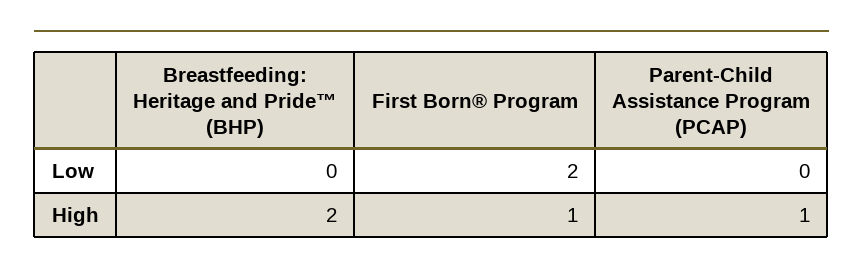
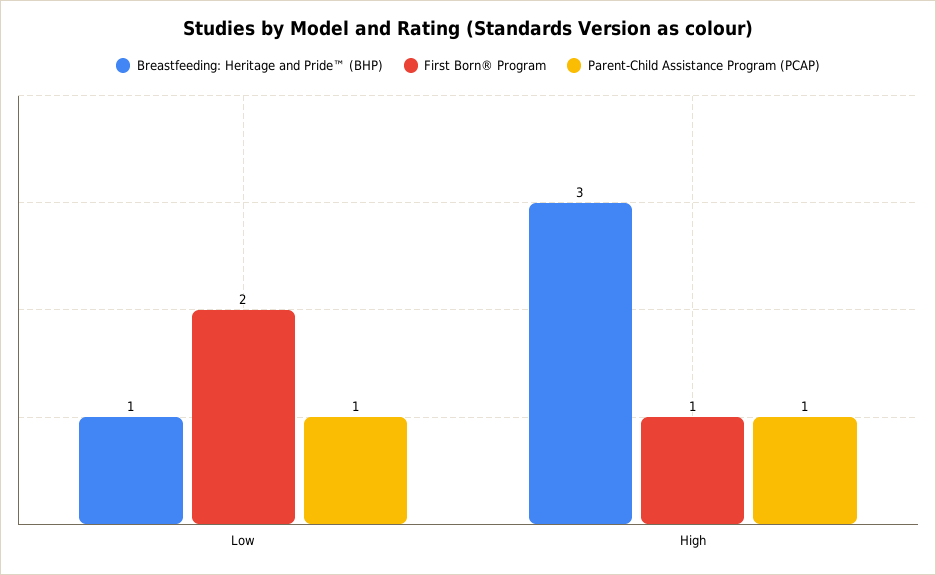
Breastfeeding: Heritage and Pride™ (BHP), Low: 0 -> 1
Parent-Child Assistance Program (PCAP), Low: 0 -> 1
Breastfeeding: Heritage and Pride™ (BHP), High: 2 -> 3

